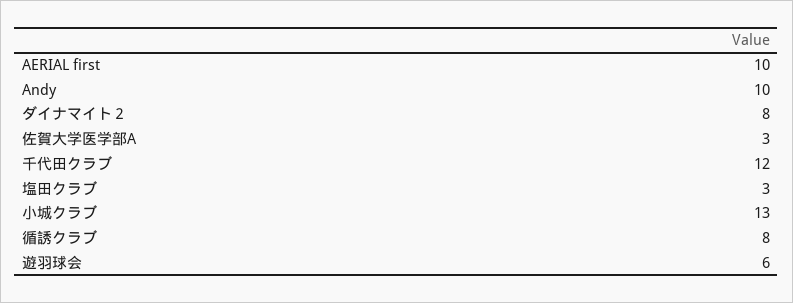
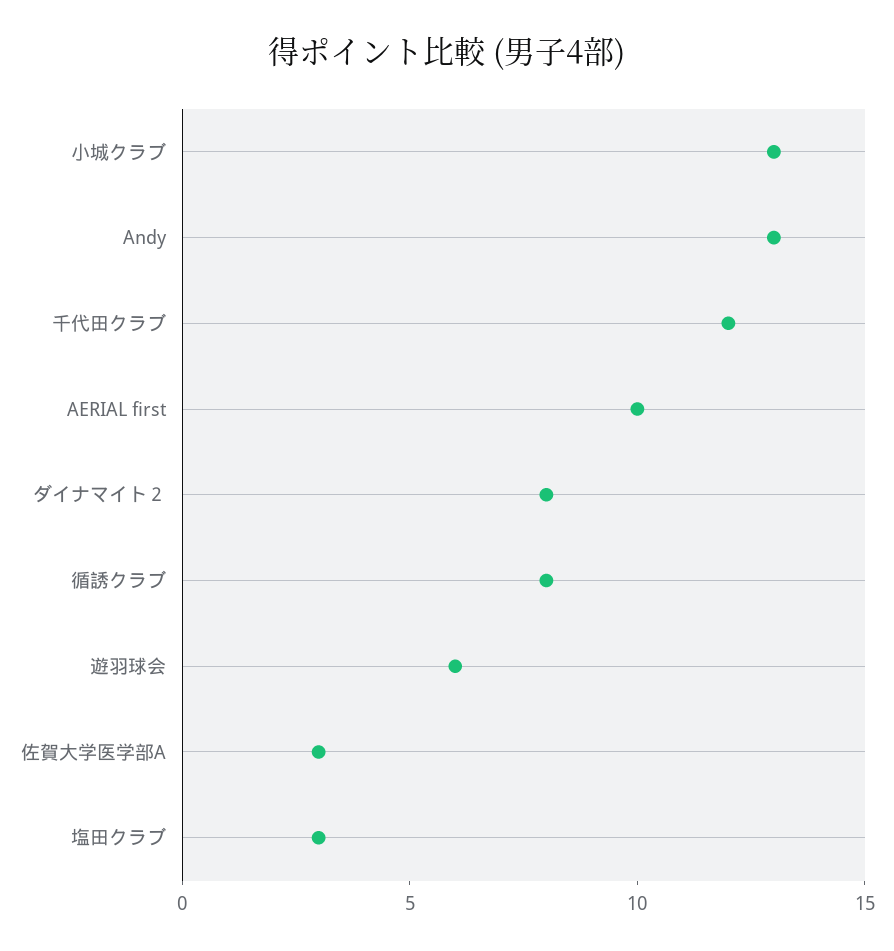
Andy: 10 -> 13

